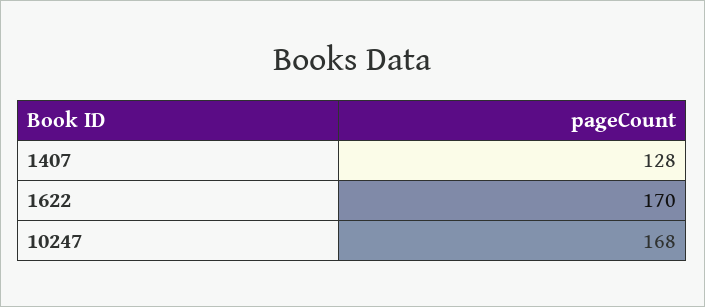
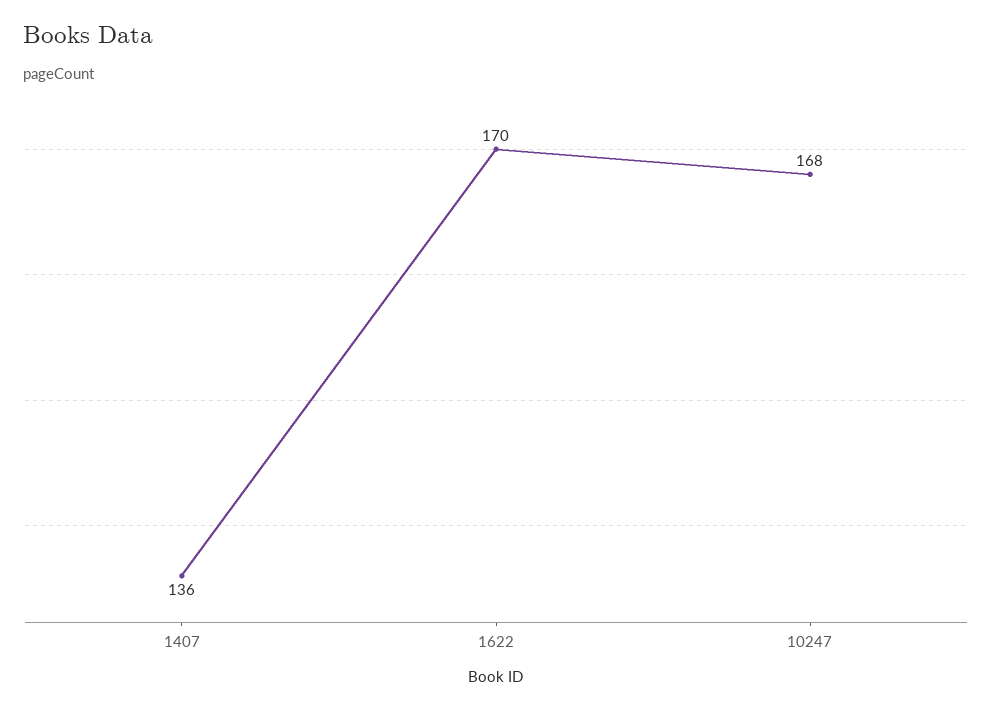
1407: 128 -> 136

